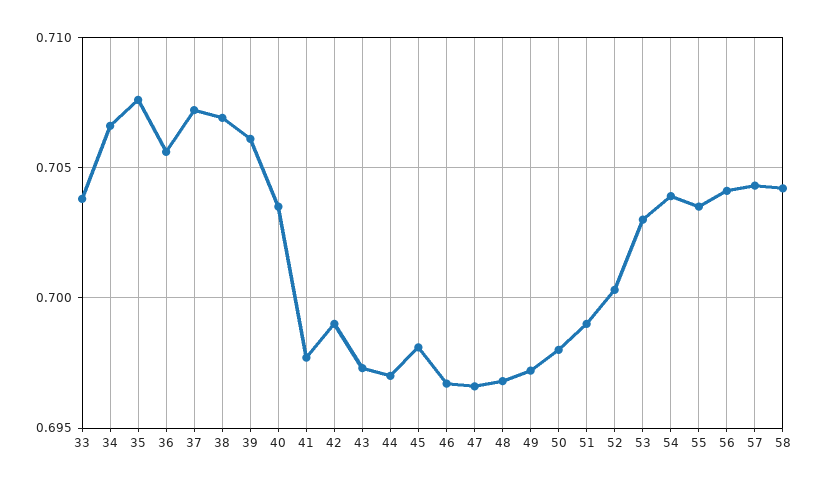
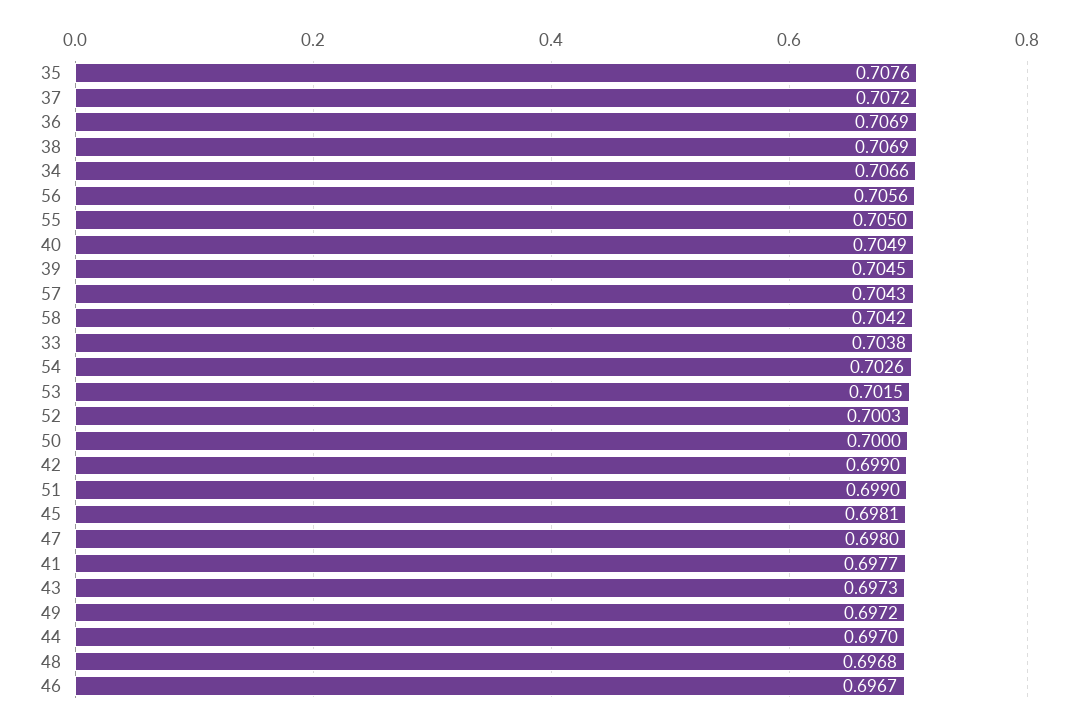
36: 0.7055 -> 0.7069
39: 0.706 -> 0.7045
40: 0.7035 -> 0.7049
47: 0.6965 -> 0.698
50: 0.698 -> 0.7
53: 0.703 -> 0.7015
54: 0.704 -> 0.7026
55: 0.7035 -> 0.705
56: 0.704 -> 0.7056

